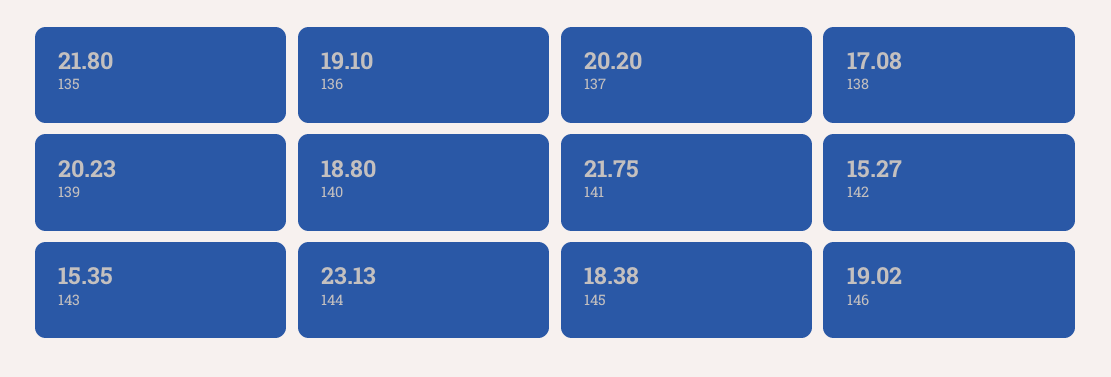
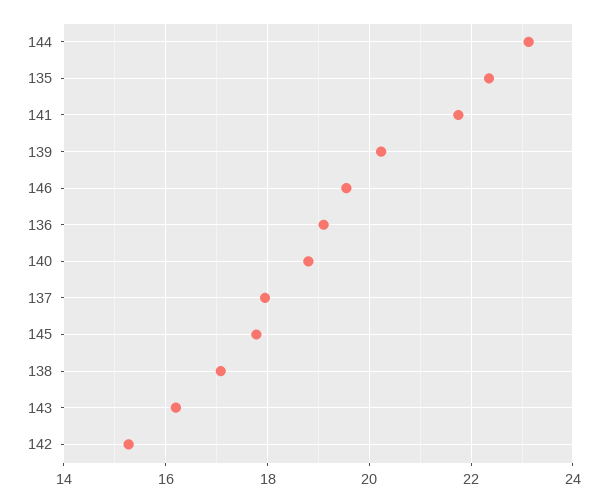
135: 21.8 -> 22.4
137: 20.2 -> 18
143: 15.35 -> 16.2
145: 18.38 -> 17.8
146: 19.02 -> 19.6

